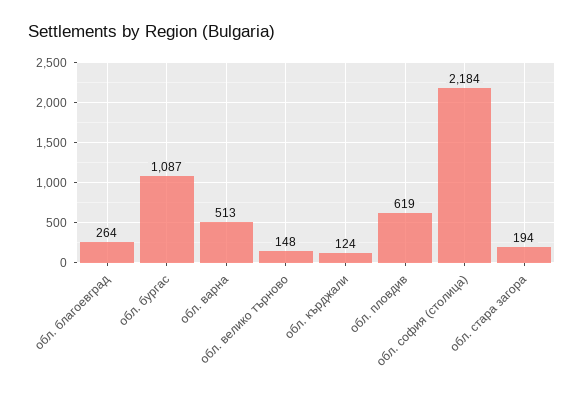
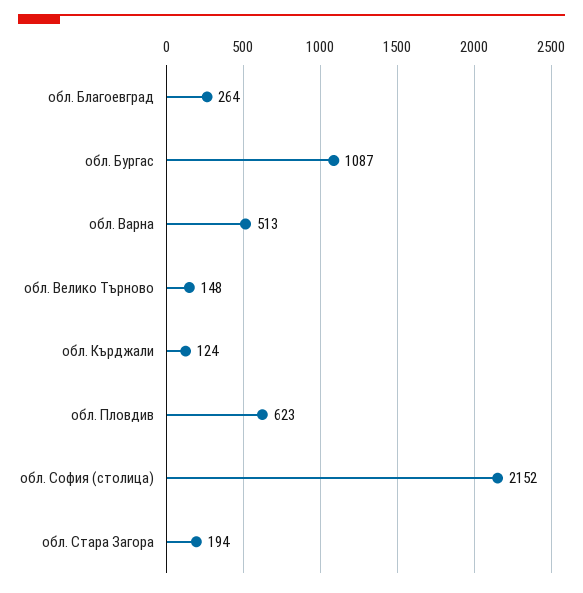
обл. пловдив: 619 -> 623
обл. софия (столица): 2184 -> 2152

